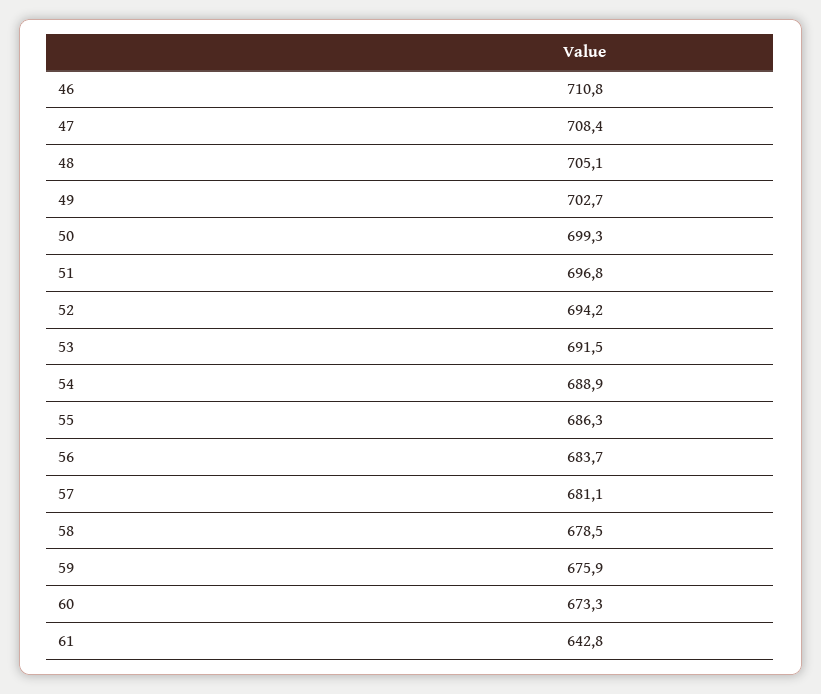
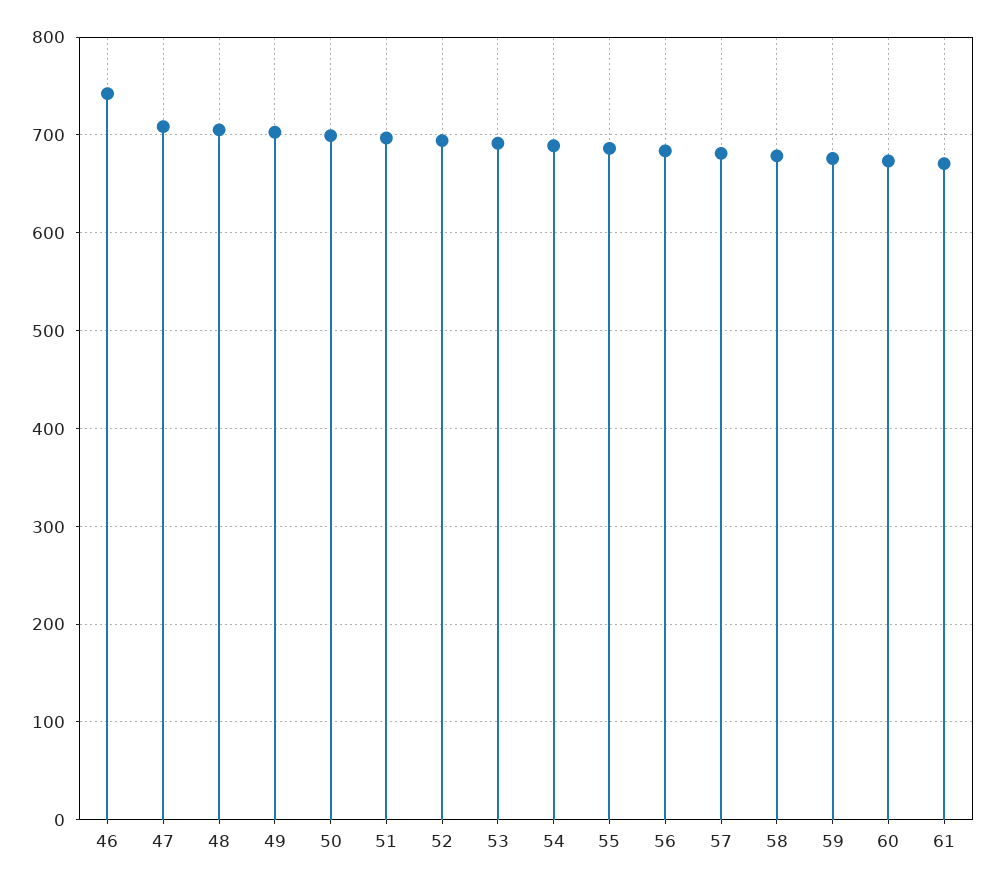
46: 710.8 -> 740
61: 642.8 -> 670

